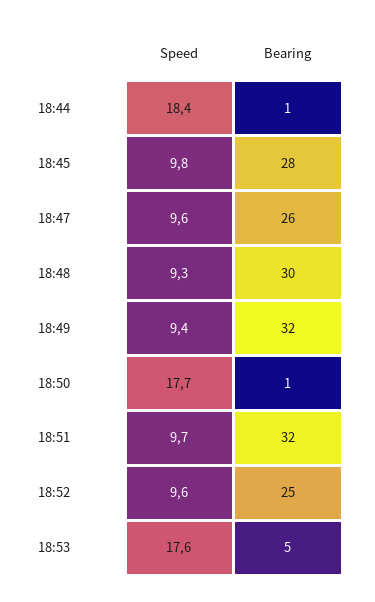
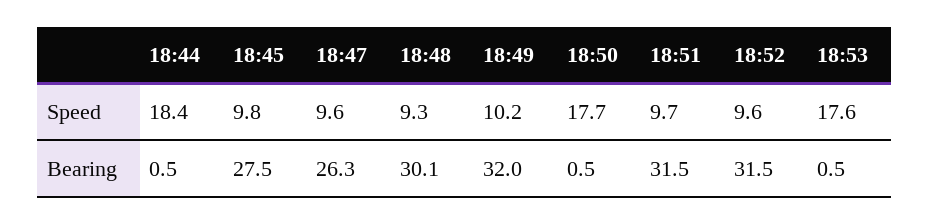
Speed, 18:49: 9.4 -> 10.2
Bearing, 18:52: 25 -> 31.5
Bearing, 18:53: 5 -> 0.5

